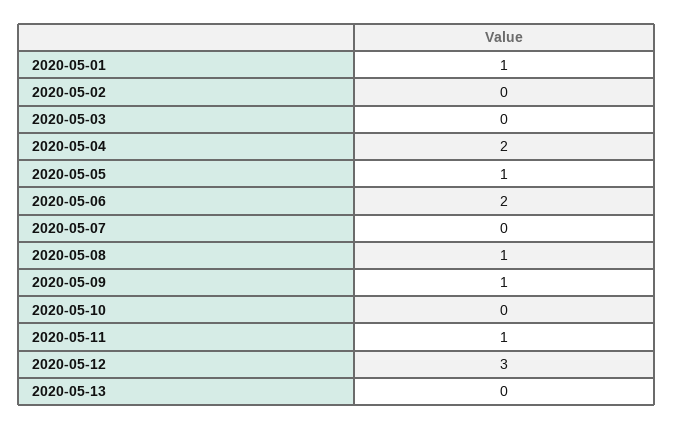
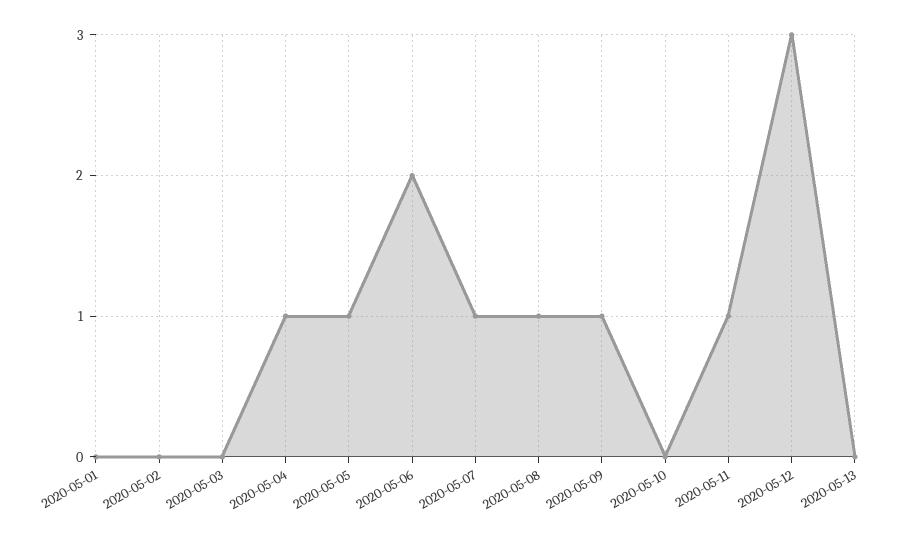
2020-05-01: 1 -> 0
2020-05-04: 2 -> 1
2020-05-07: 0 -> 1

